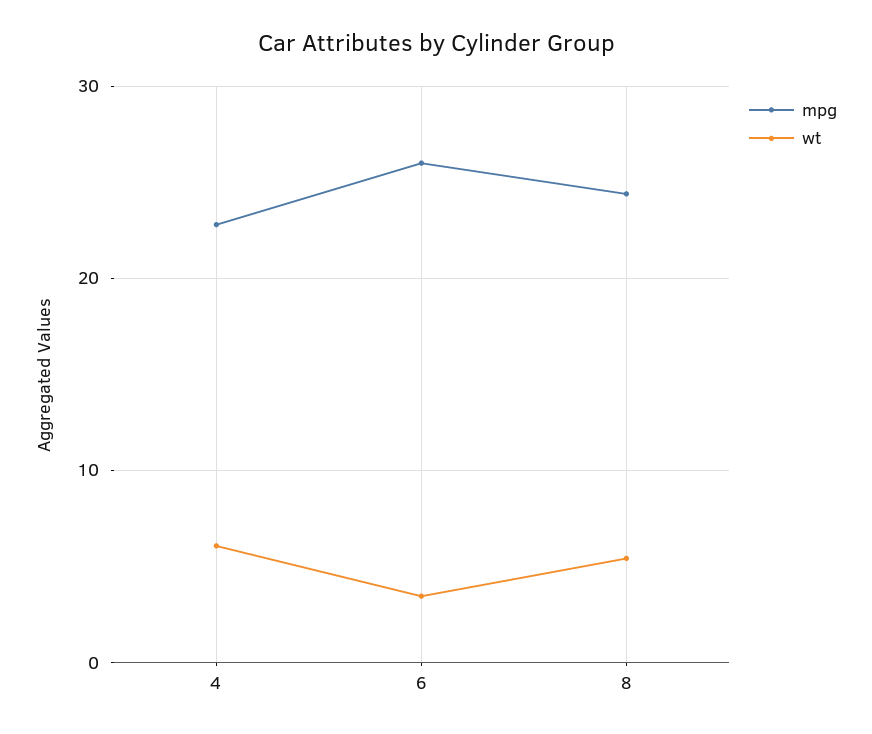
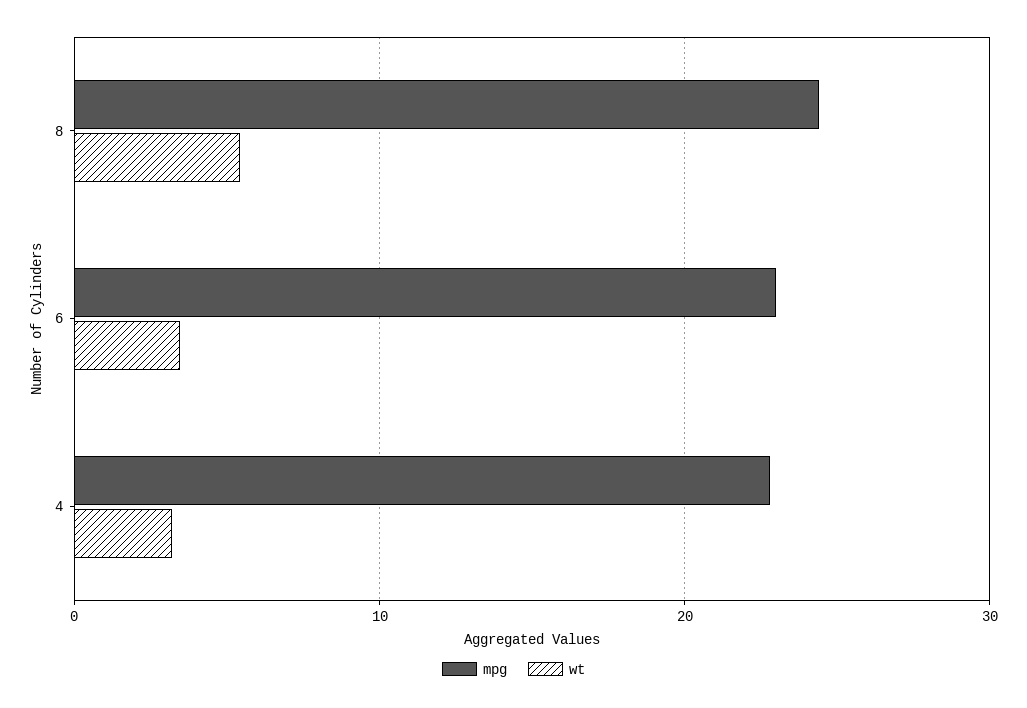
wt, 4: 6 -> 3
mpg, 6: 26 -> 23

